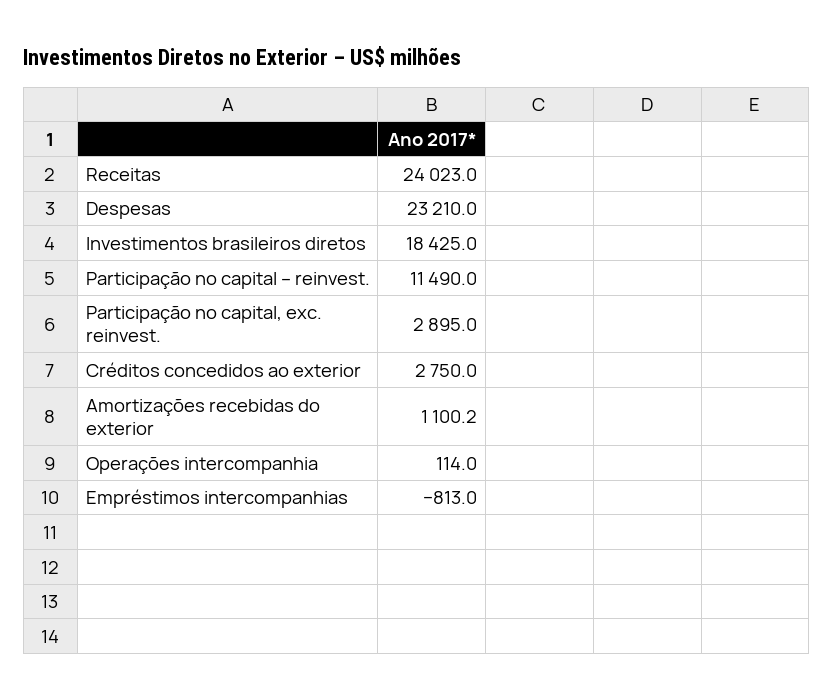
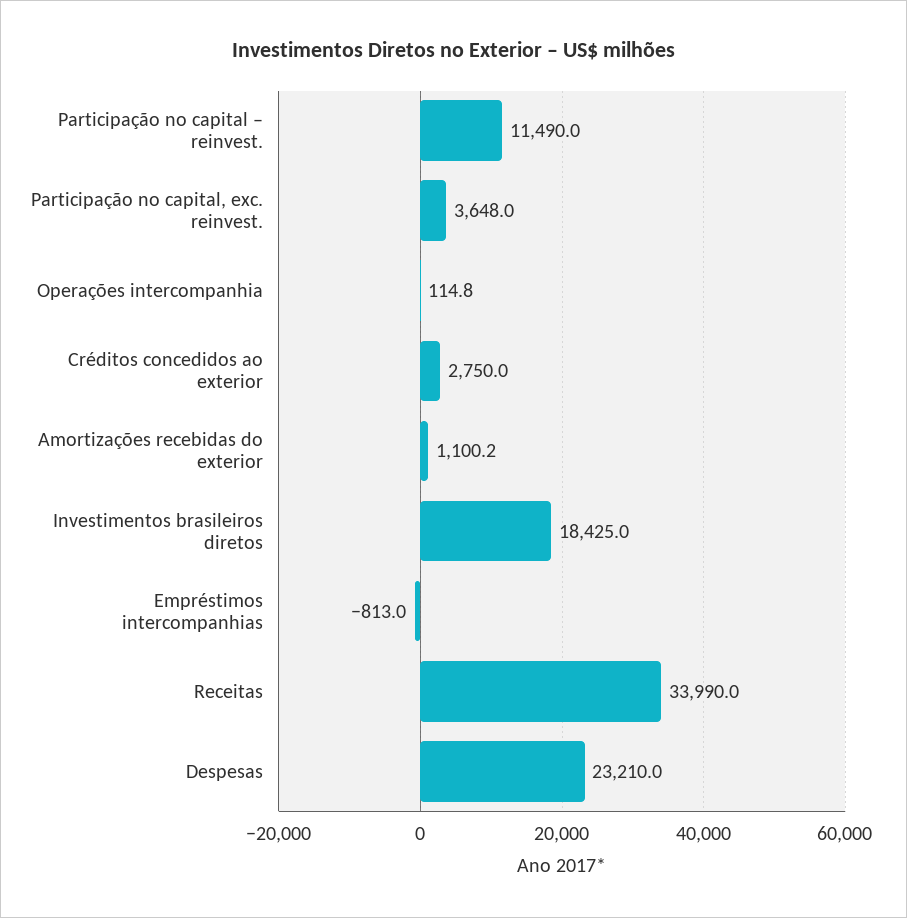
Receitas: 24023 -> 33990
Participação no capital, exc. reinvest.: 2895 -> 3648
Operações intercompanhia: 114 -> 114.8

